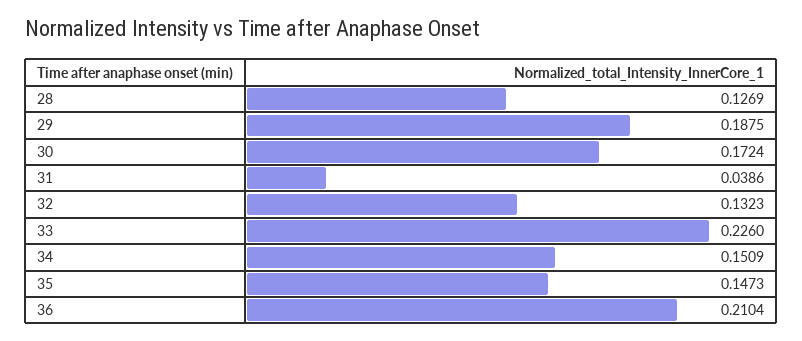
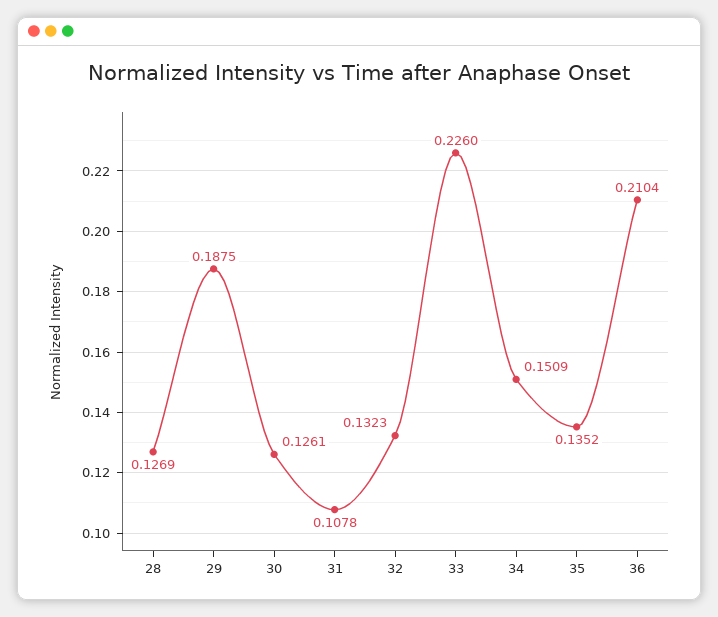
30: 0.1724 -> 0.1261
31: 0.0386 -> 0.1078
35: 0.1473 -> 0.1352

